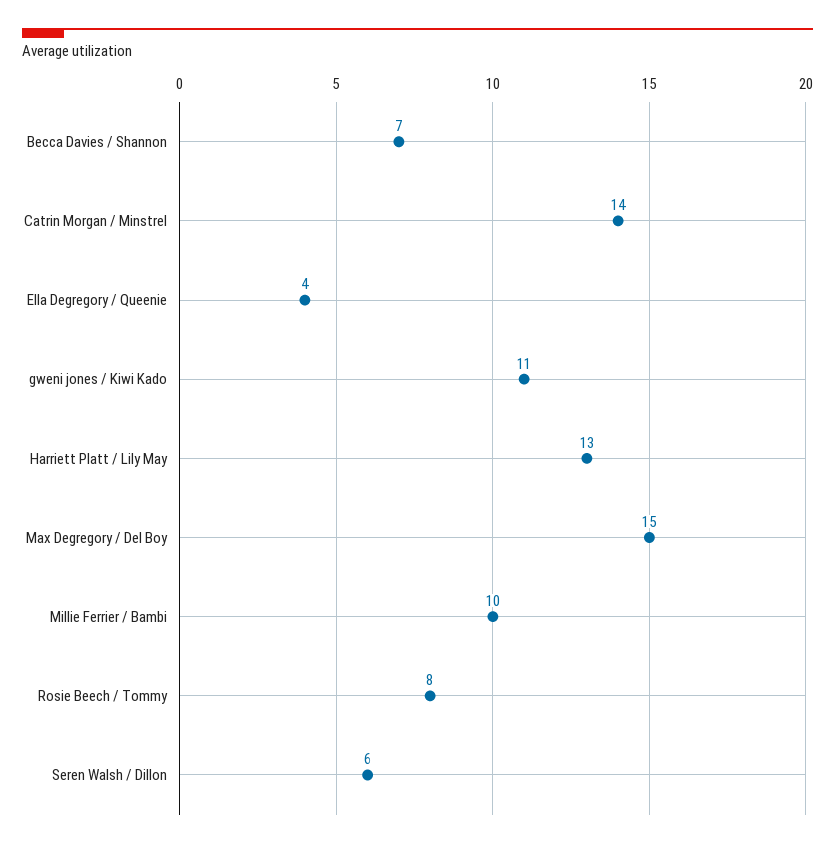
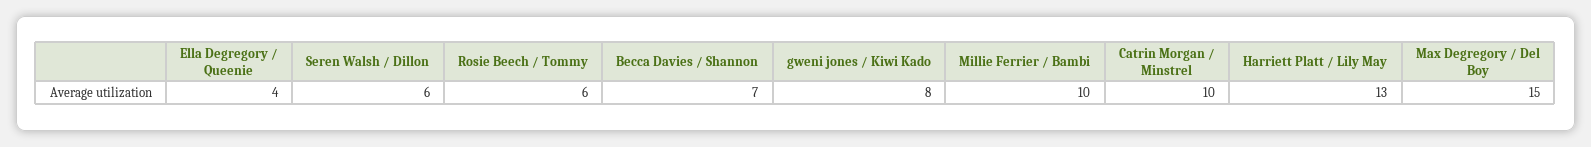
Catrin Morgan / Minstrel: 14 -> 10
gweni jones / Kiwi Kado: 11 -> 8
Rosie Beech / Tommy: 8 -> 6

